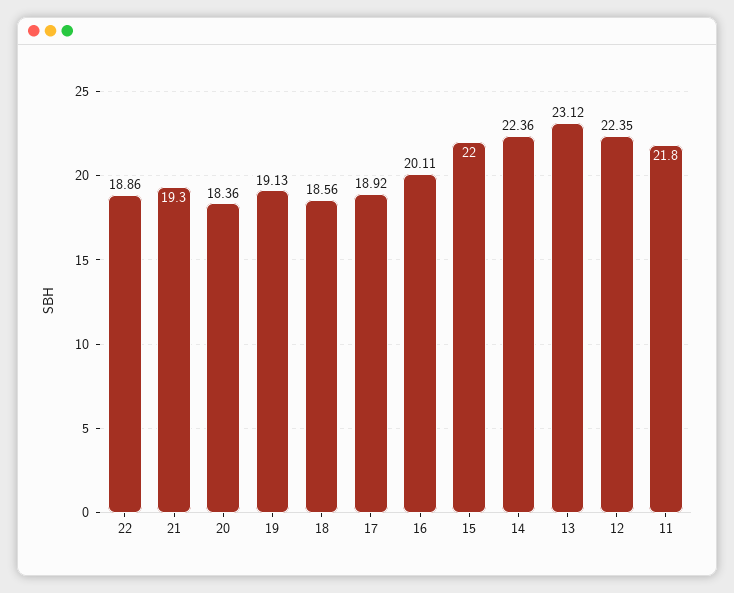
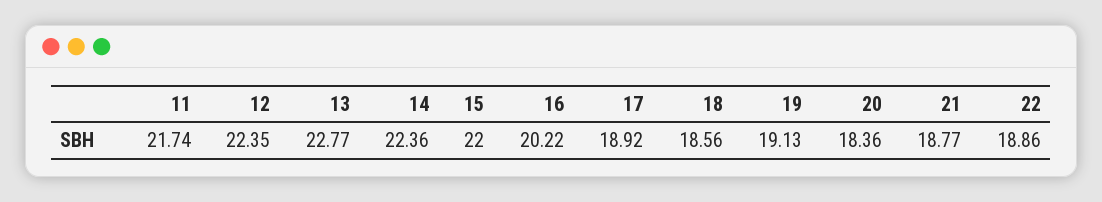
21: 19.3 -> 18.77
16: 20.11 -> 20.22
13: 23.12 -> 22.77
11: 21.8 -> 21.74

